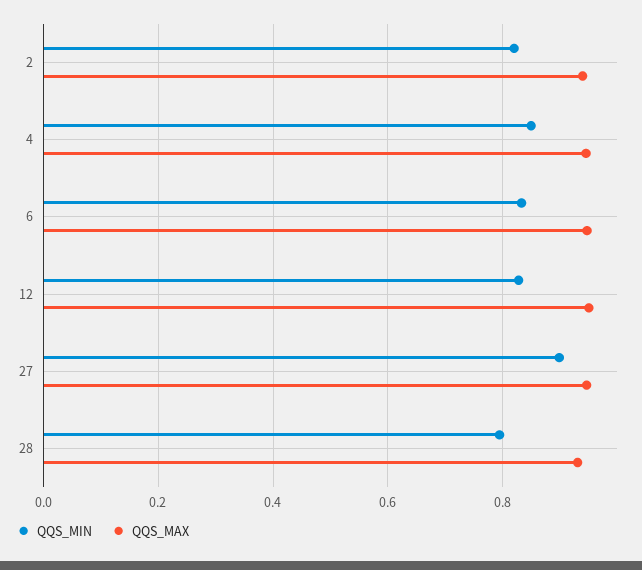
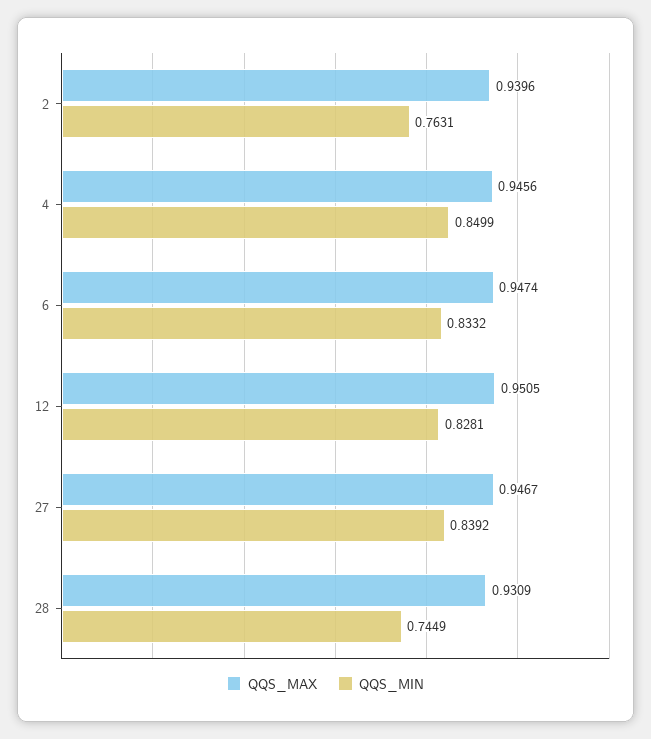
QQS_MIN, 2: 0.82 -> 0.7631
QQS_MIN, 27: 0.9 -> 0.8392
QQS_MIN, 28: 0.8 -> 0.7449

